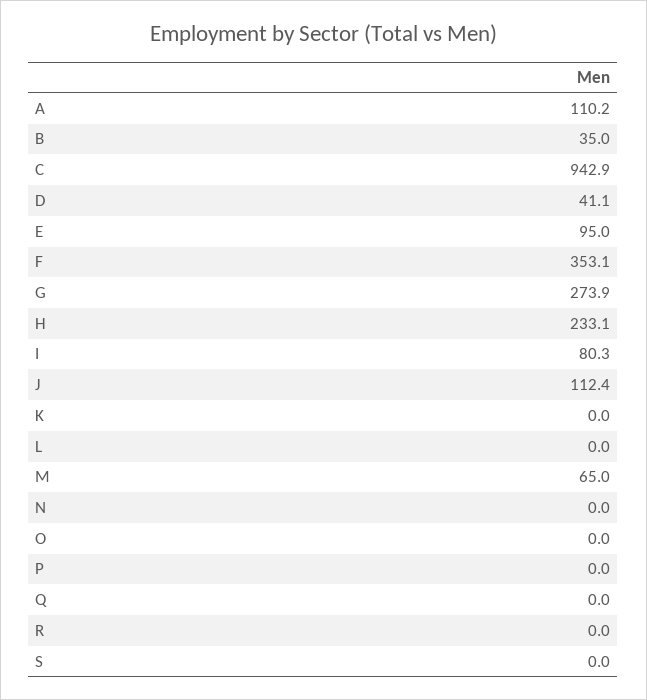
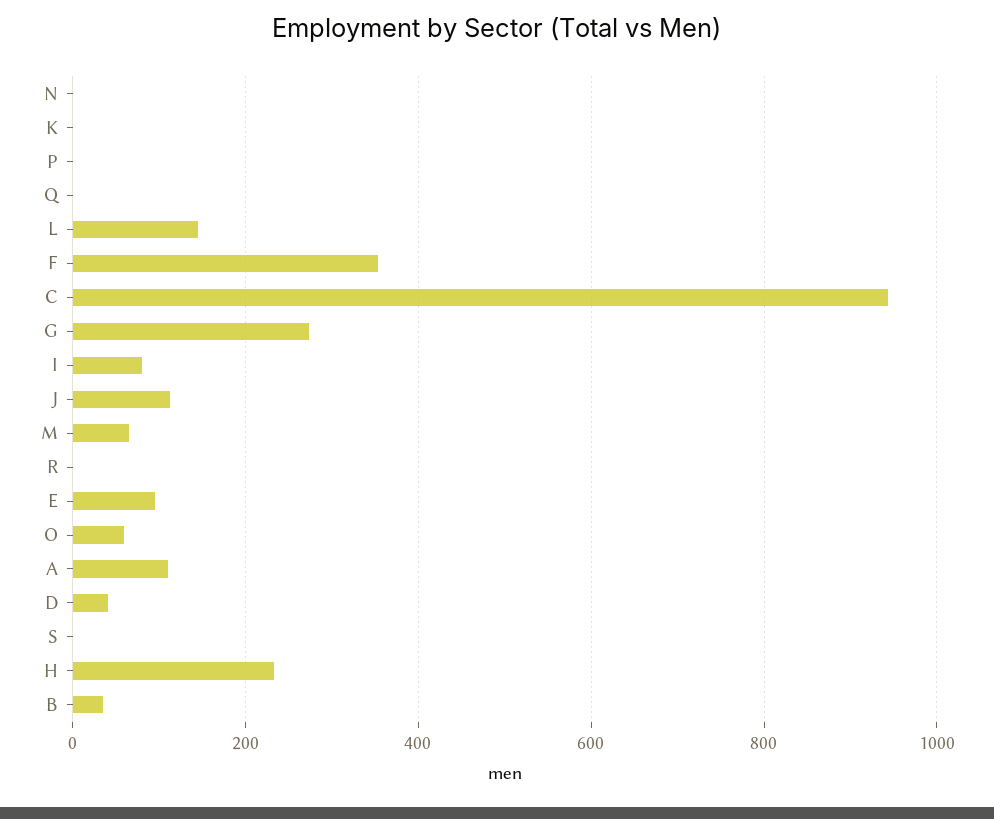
L: 0 -> 140
O: 0 -> 60

